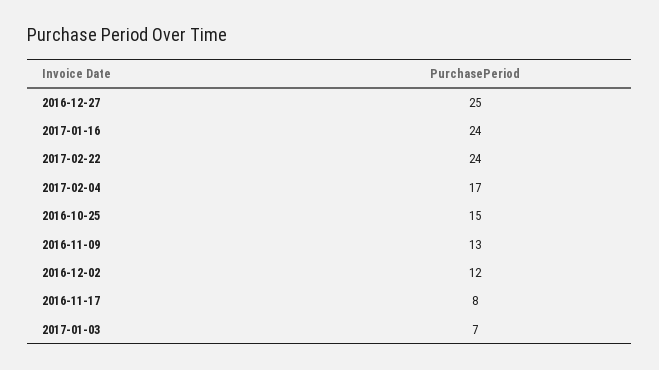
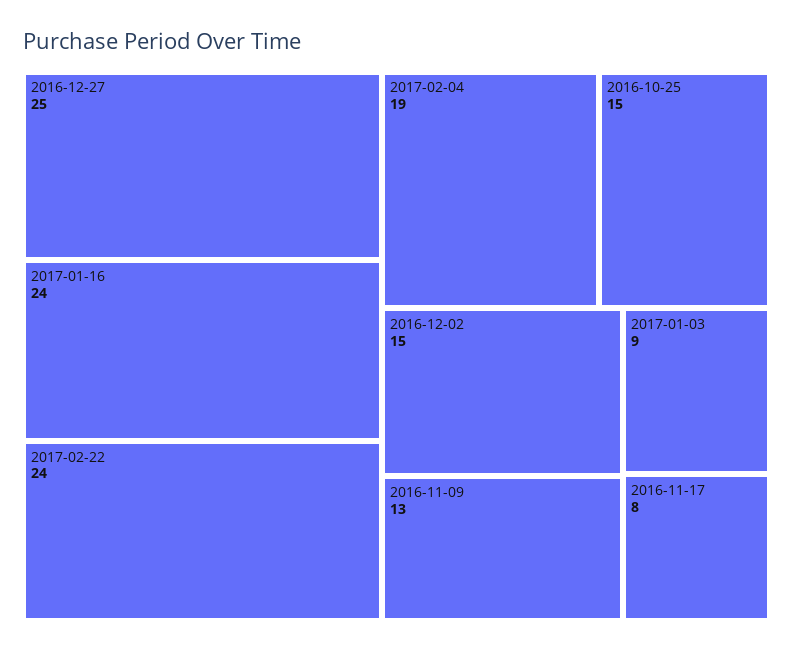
2017-02-04: 17 -> 19
2016-12-02: 12 -> 15
2017-01-03: 7 -> 9

